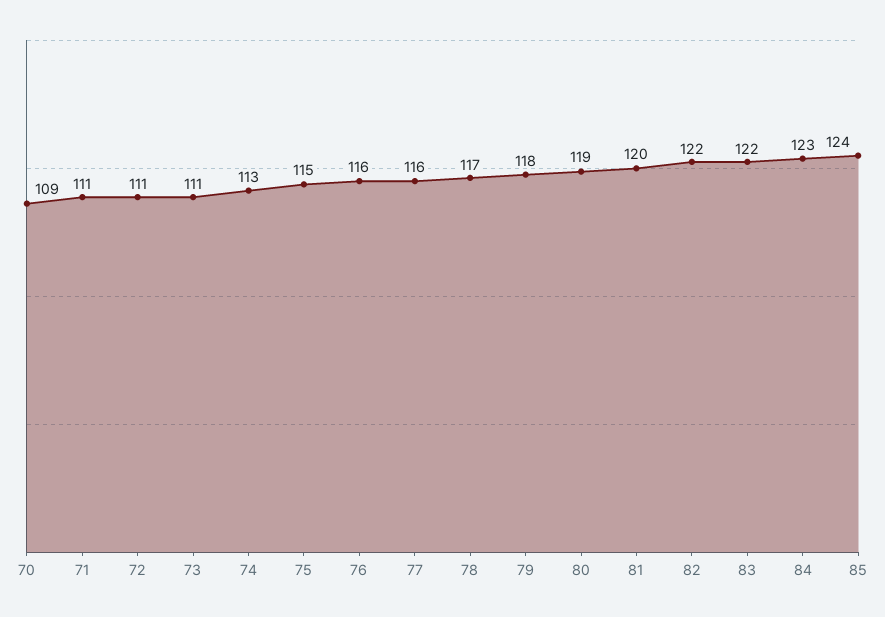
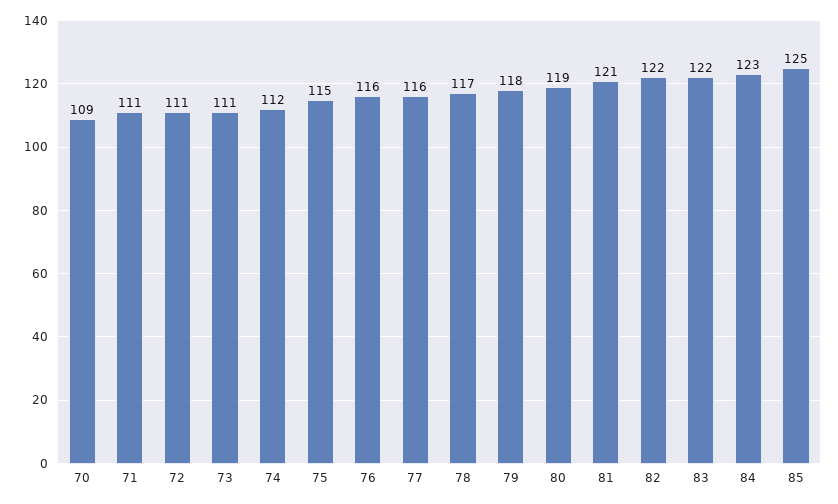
74: 113 -> 112
81: 120 -> 121
85: 124 -> 125

